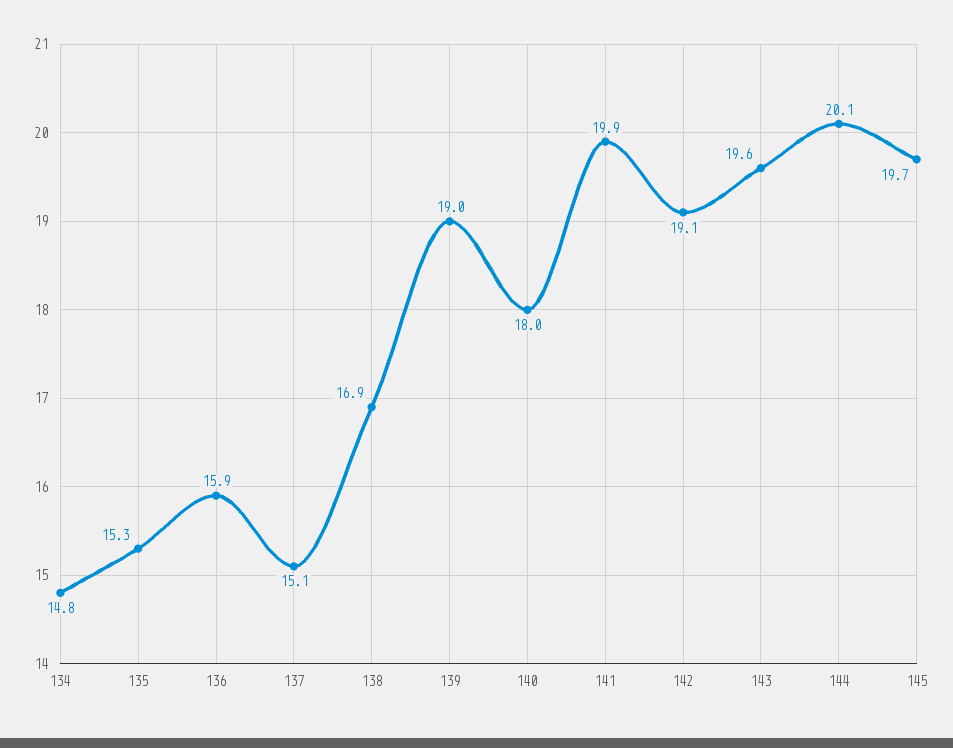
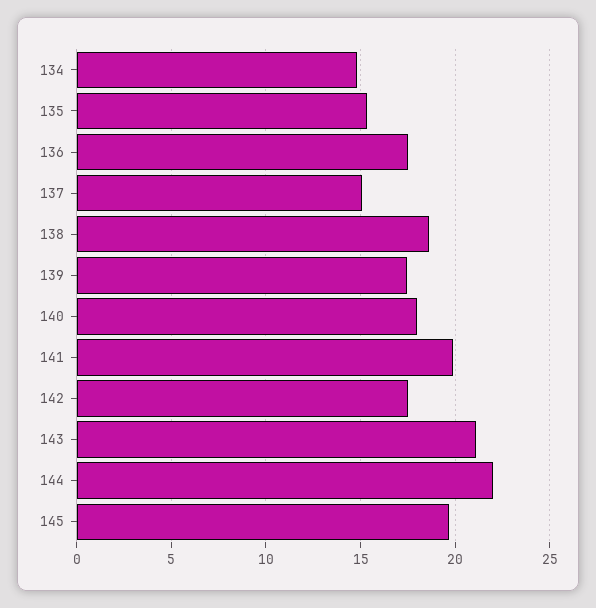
136: 15.9 -> 17.5
138: 16.9 -> 18.5
139: 19 -> 17.5
142: 19.1 -> 17.5
143: 19.6 -> 21
144: 20.1 -> 22

